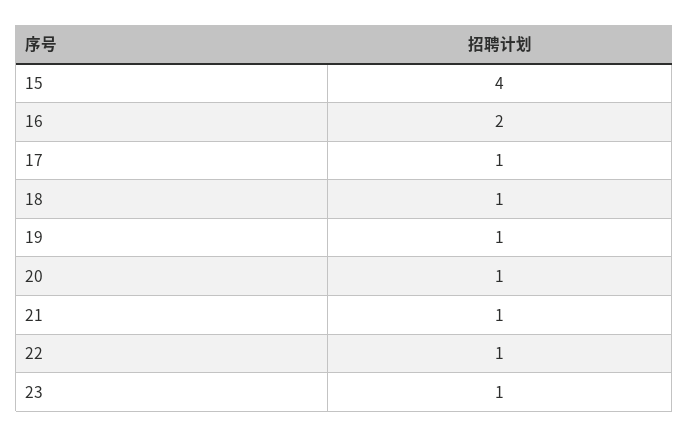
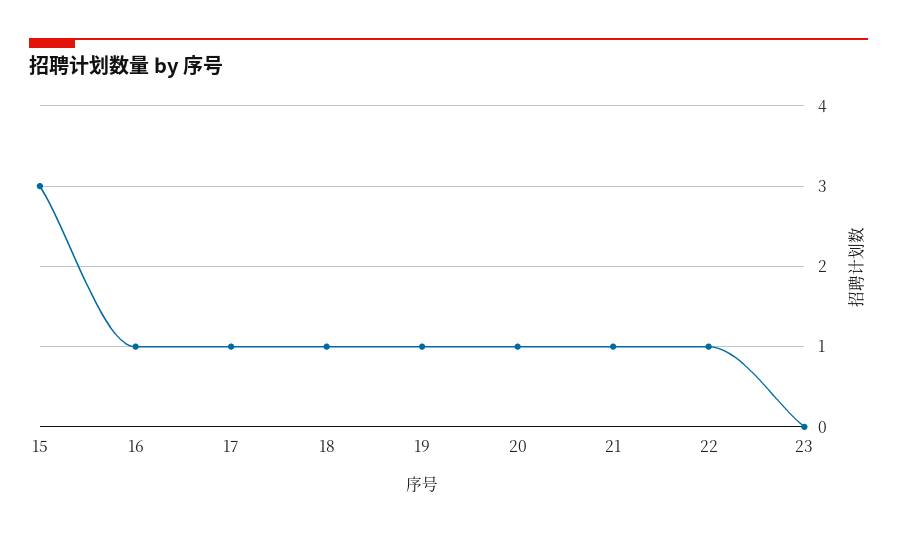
15: 4 -> 3
16: 2 -> 1
23: 1 -> 0

